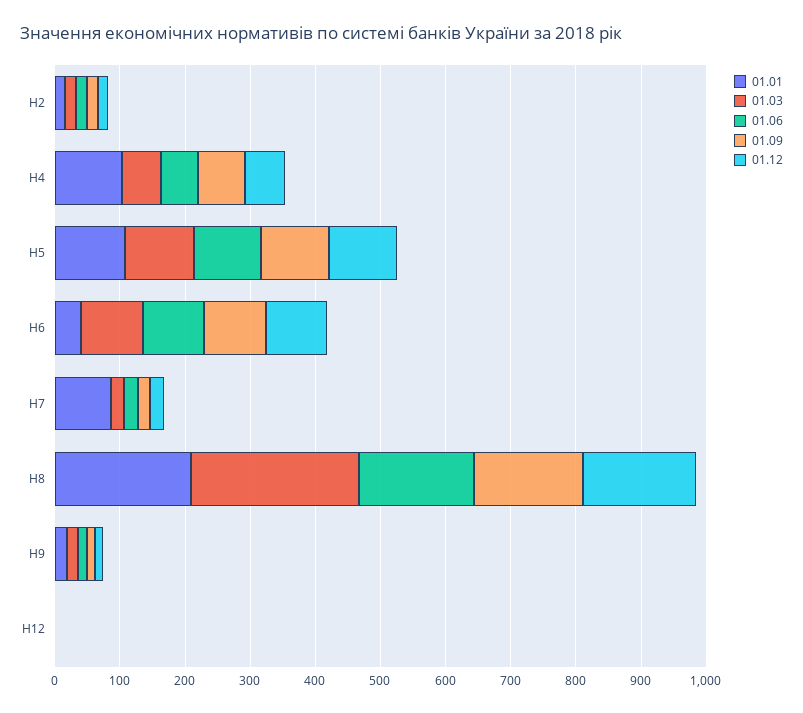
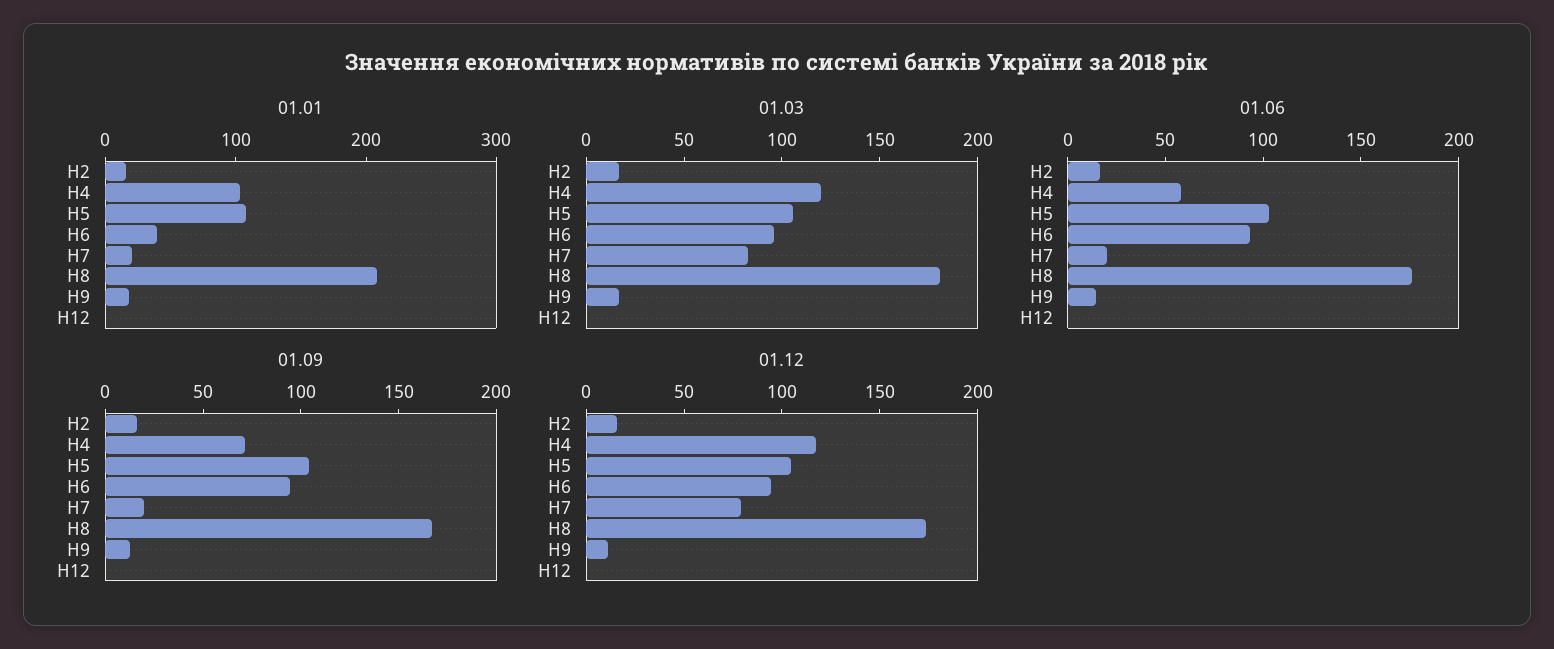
01.03, Н4: 60 -> 120
01.12, Н4: 60 -> 120
01.01, Н7: 80 -> 20
01.03, Н7: 20 -> 80
01.12, Н7: 20 -> 80
01.03, Н8: 260 -> 180

